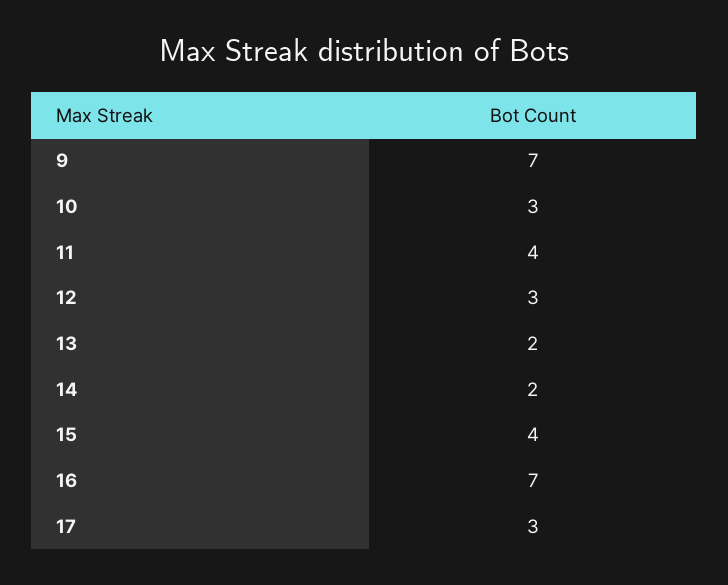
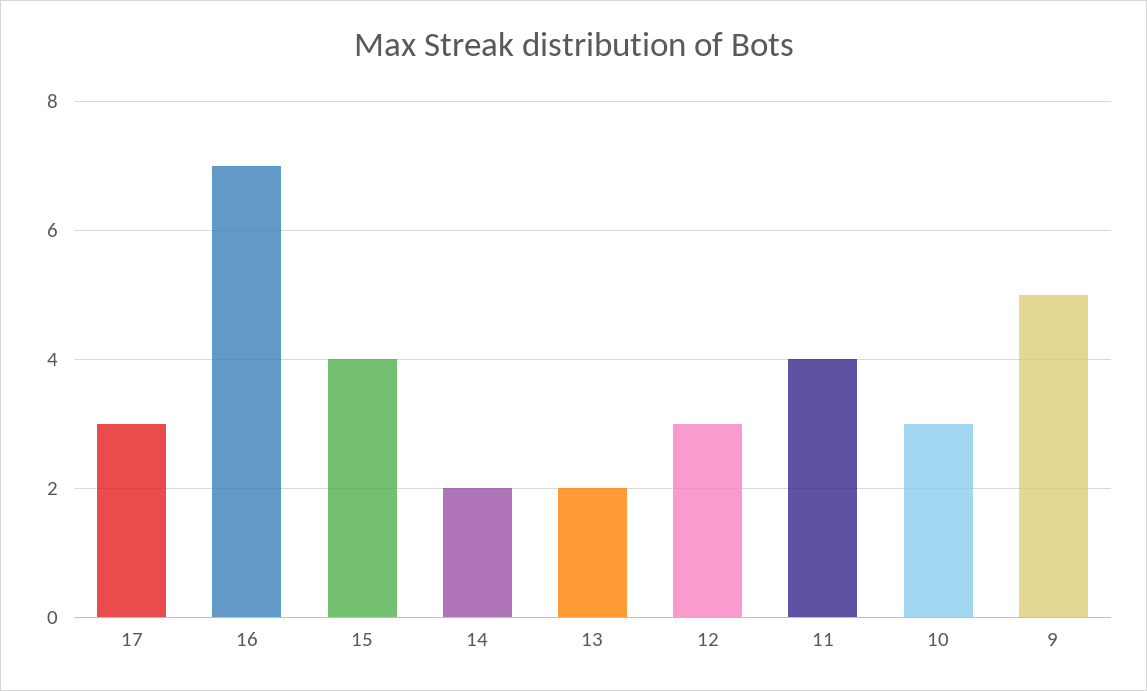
9: 7 -> 5

